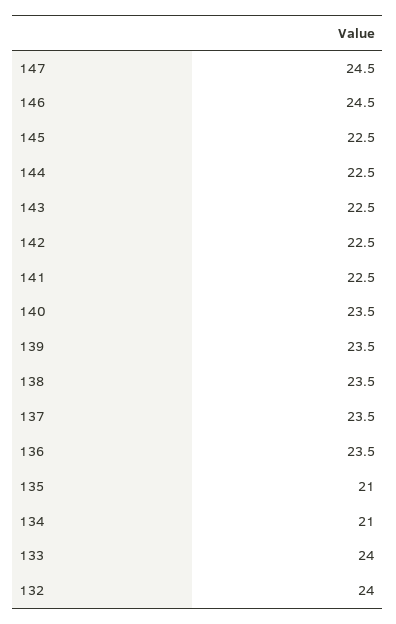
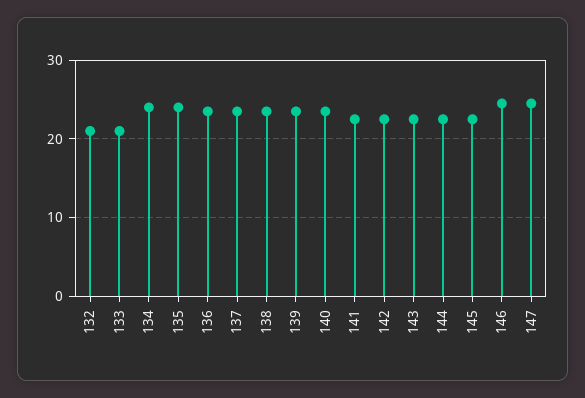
135: 21 -> 24
134: 21 -> 24
133: 24 -> 21
132: 24 -> 21

